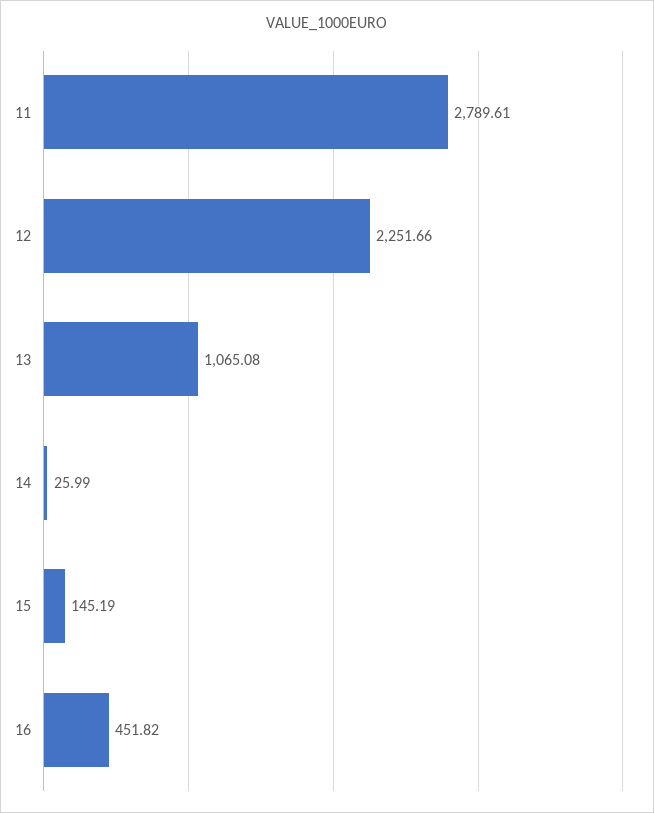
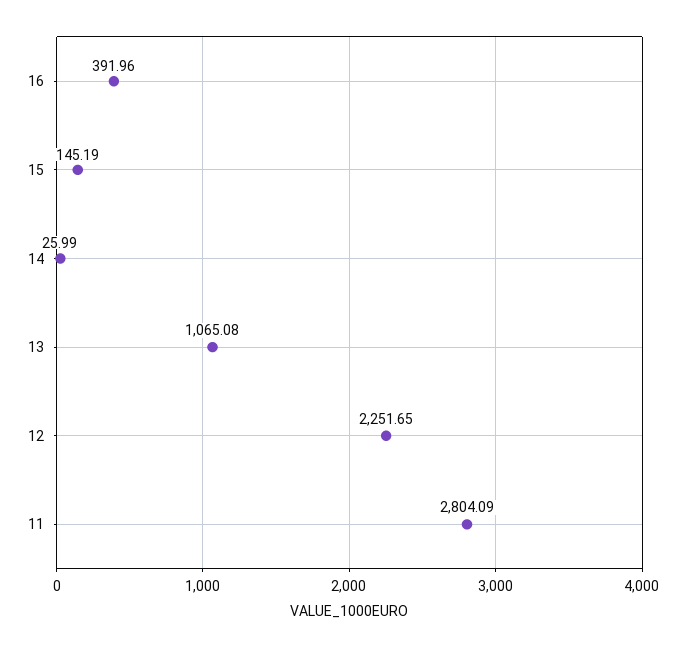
11: 2789.61 -> 2804.09
12: 2251.66 -> 2251.65
16: 451.82 -> 391.96

